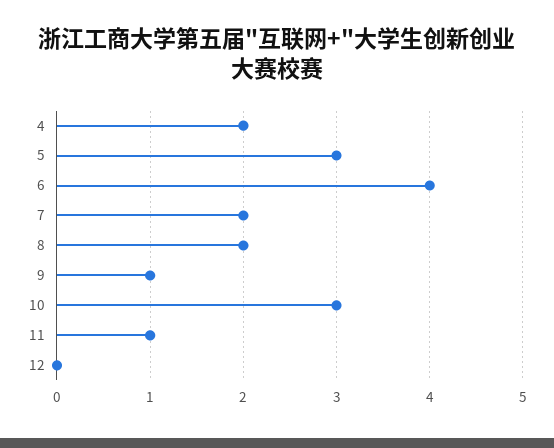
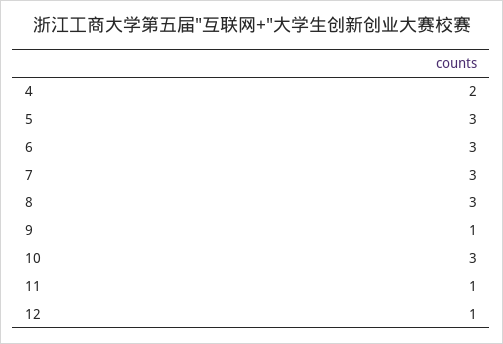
6: 4 -> 3
7: 2 -> 3
8: 2 -> 3
12: 0 -> 1

